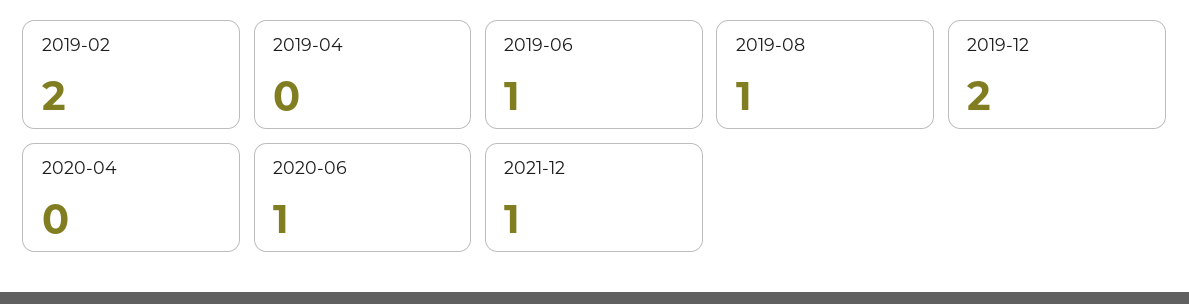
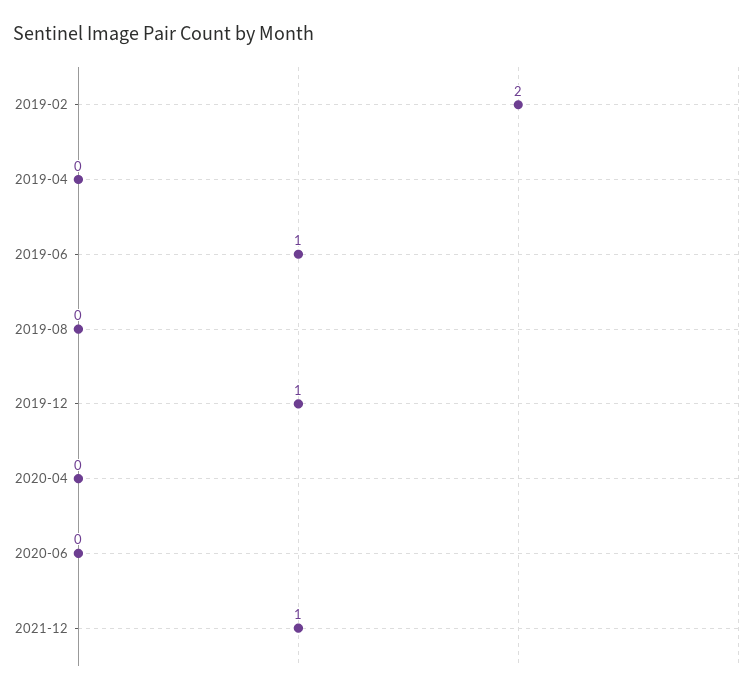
2019-08: 1 -> 0
2019-12: 2 -> 1
2020-06: 1 -> 0

